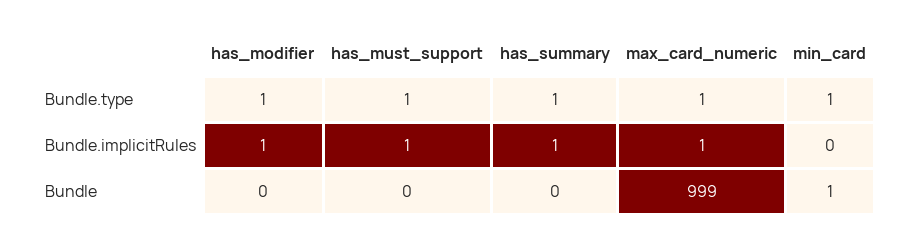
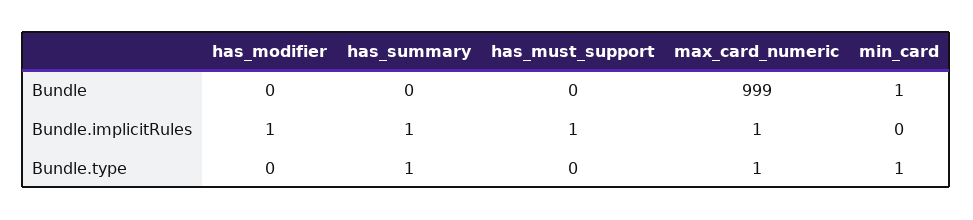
has_modifier, Bundle.type: 1 -> 0
has_must_support, Bundle.type: 1 -> 0

